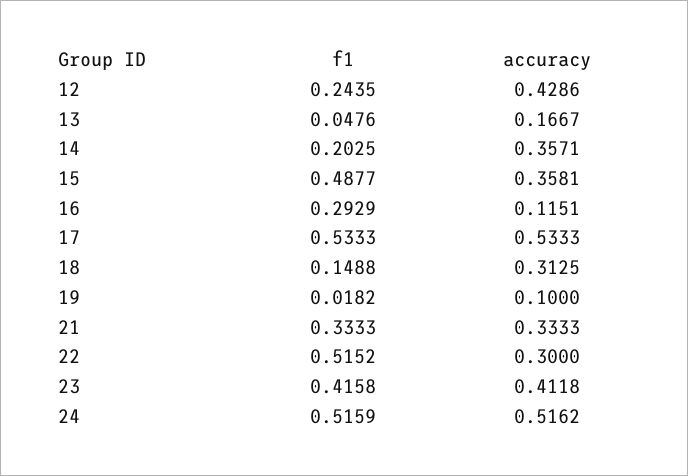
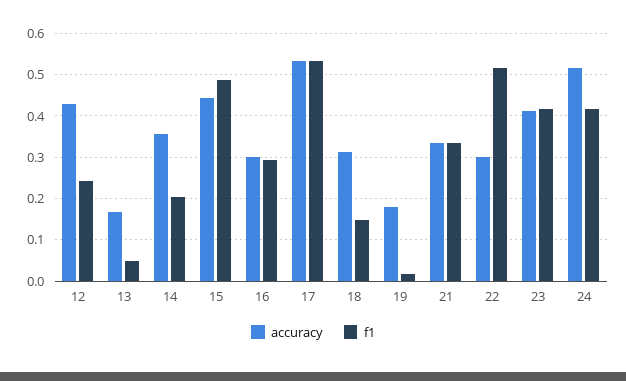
accuracy, 15: 0.3581 -> 0.44
accuracy, 16: 0.1151 -> 0.3
accuracy, 19: 0.1 -> 0.18
f1, 24: 0.5159 -> 0.42

